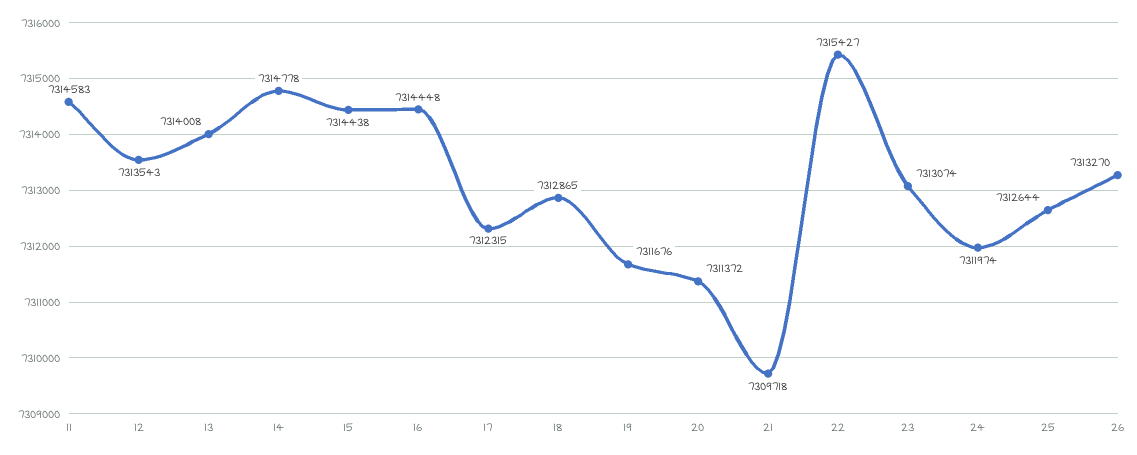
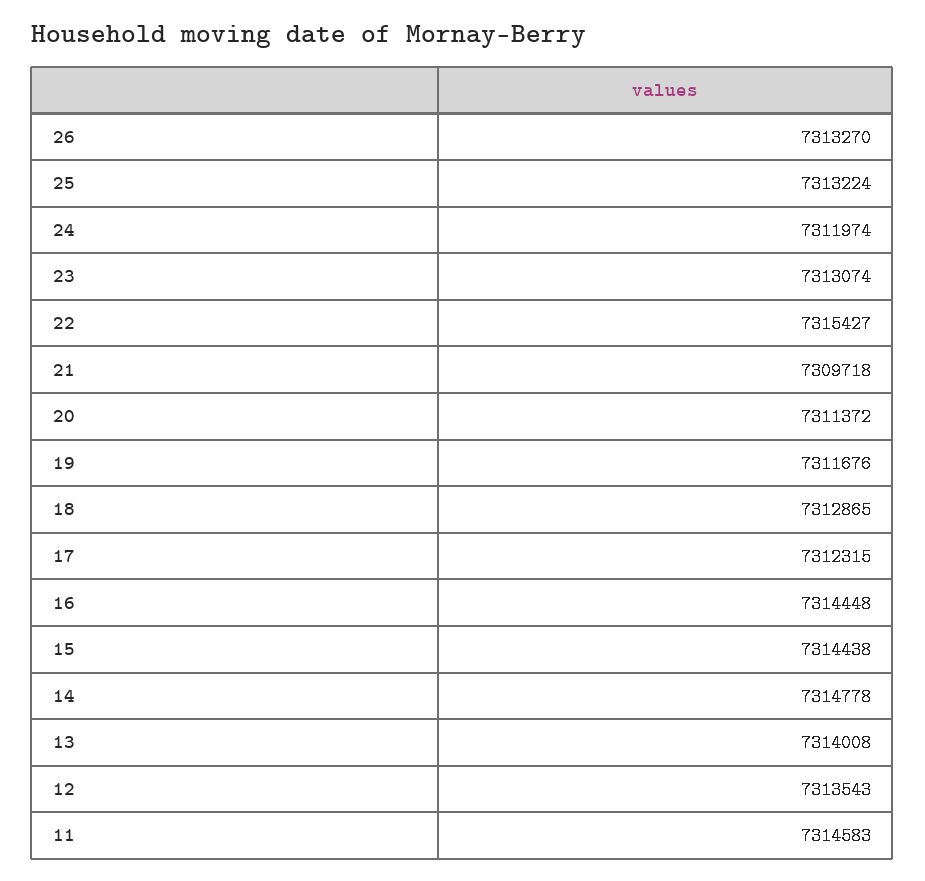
25: 7312644 -> 7313224

